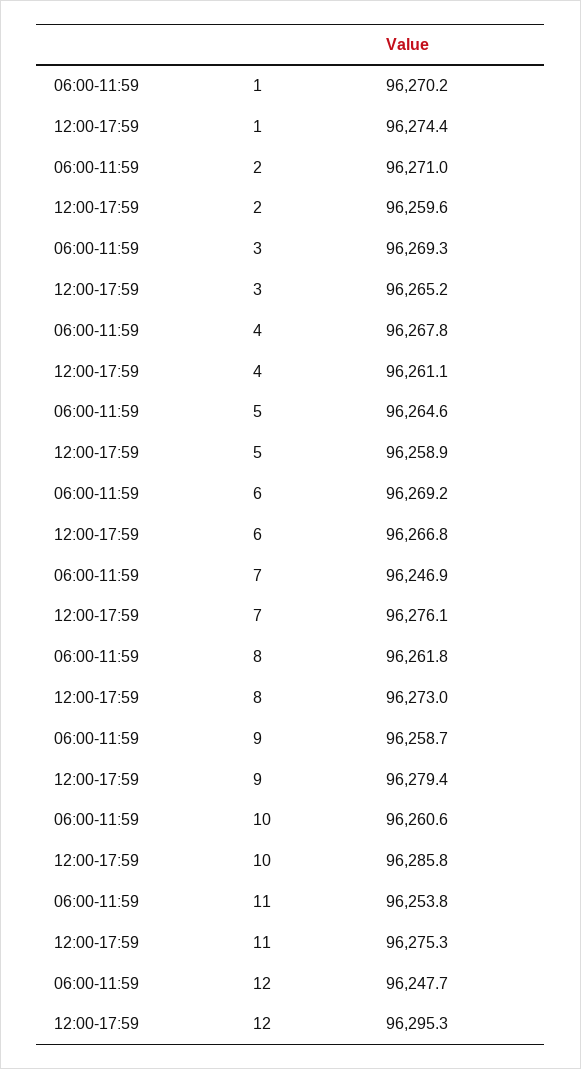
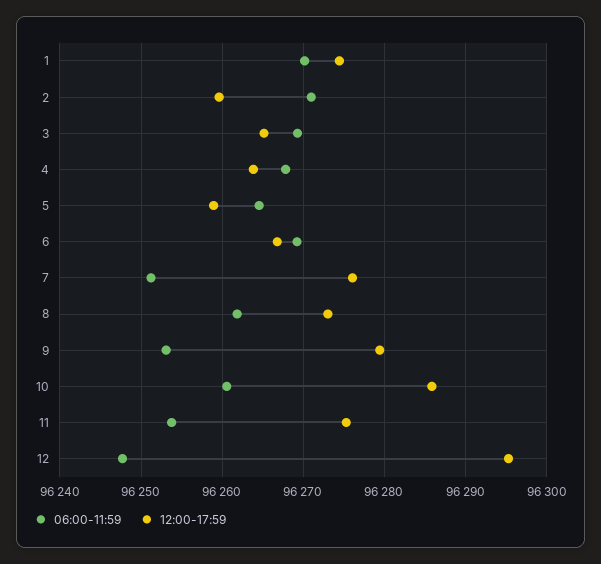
12:00-17:59, 4: 96261.1 -> 96264
06:00-11:59, 7: 96246.9 -> 96251
06:00-11:59, 9: 96258.7 -> 96253

